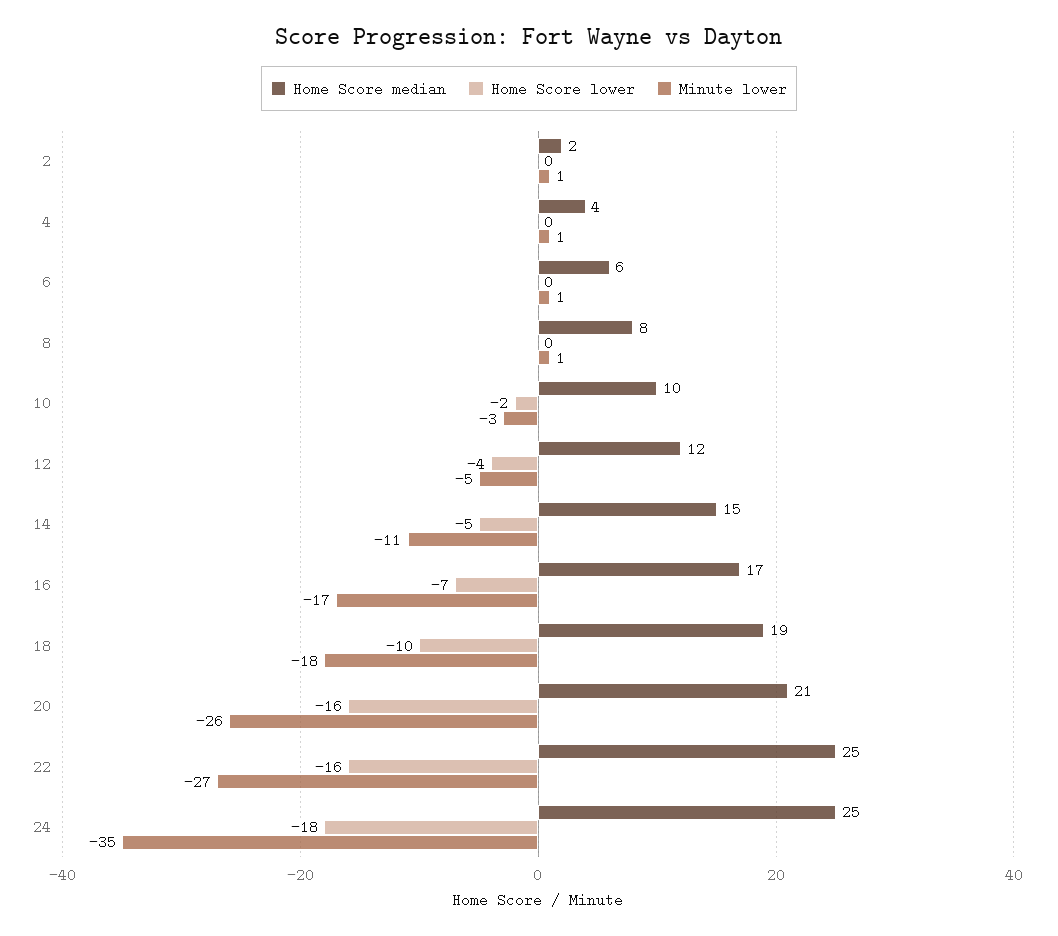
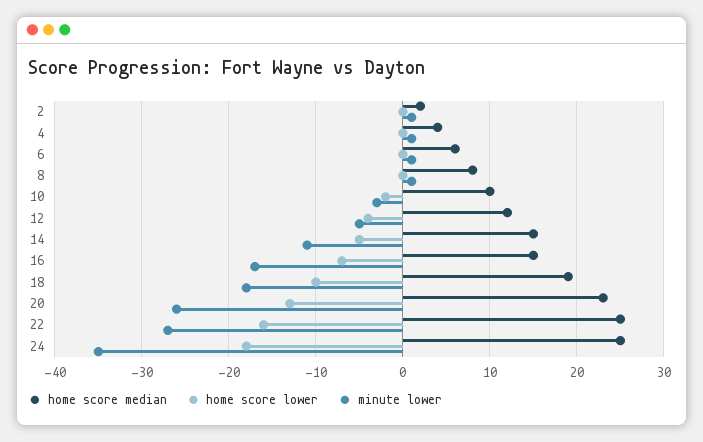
Home Score median, 16: 17 -> 15
Home Score median, 20: 21 -> 23
Home Score lower, 20: -16 -> -13

